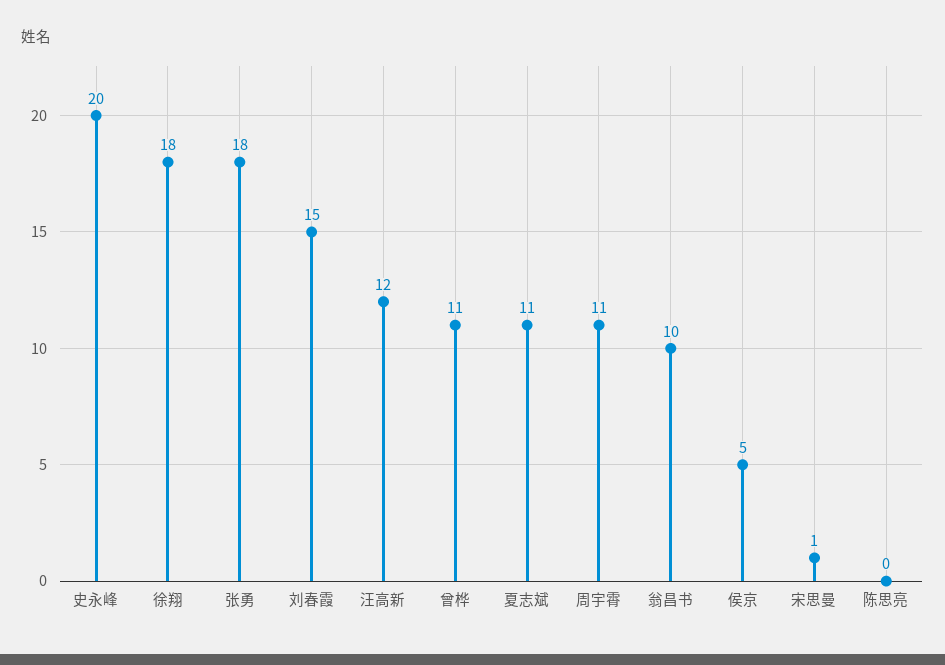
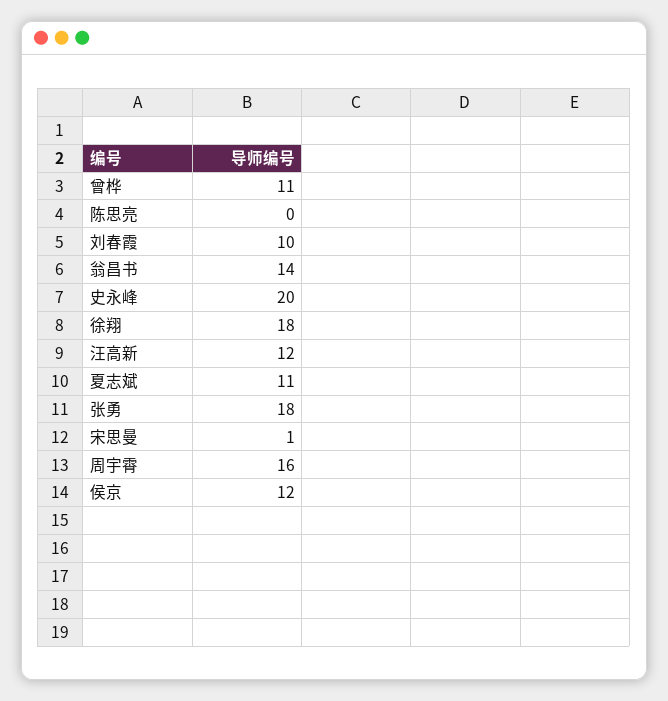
刘春霞: 15 -> 10
周宇霄: 11 -> 16
翁昌书: 10 -> 14
侯京: 5 -> 12

